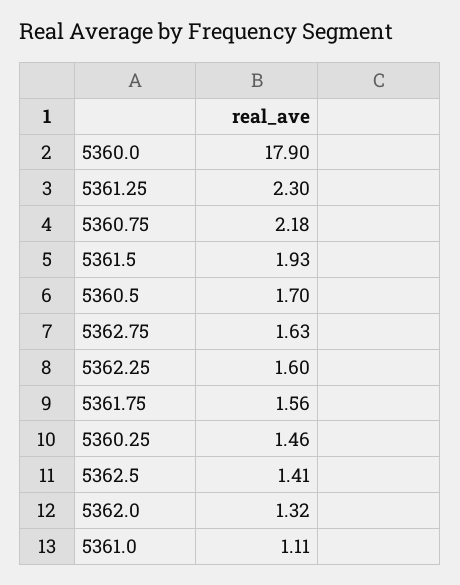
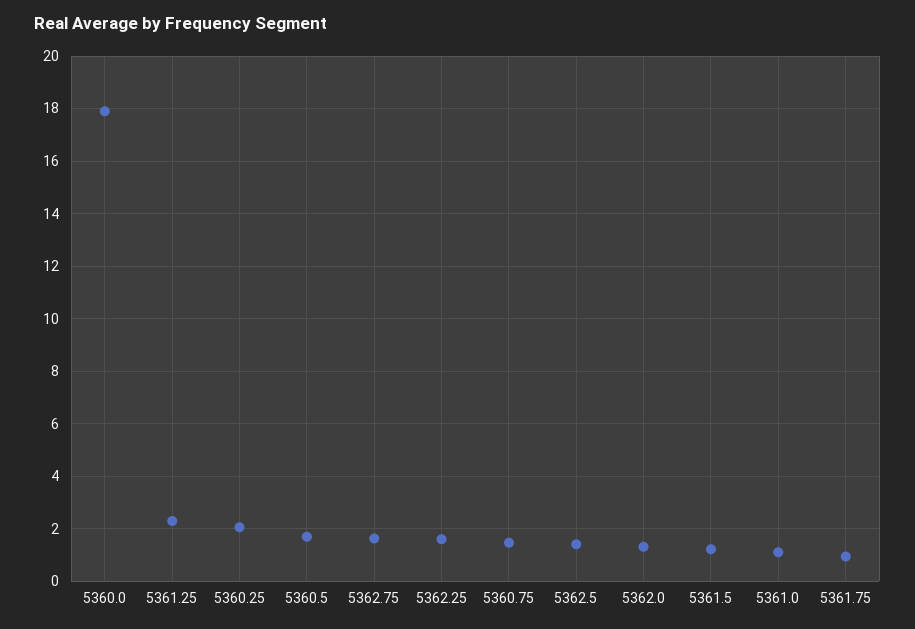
5360.75: 2.18 -> 1.5
5361.5: 1.93 -> 1.25
5361.75: 1.56 -> 1
5360.25: 1.46 -> 2

